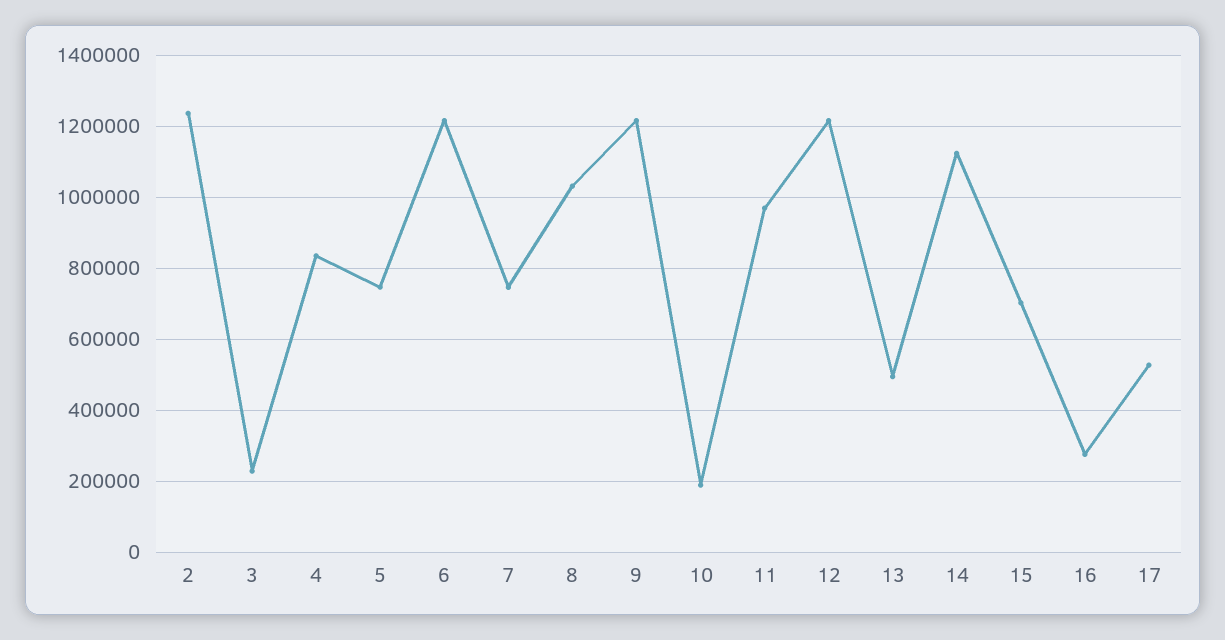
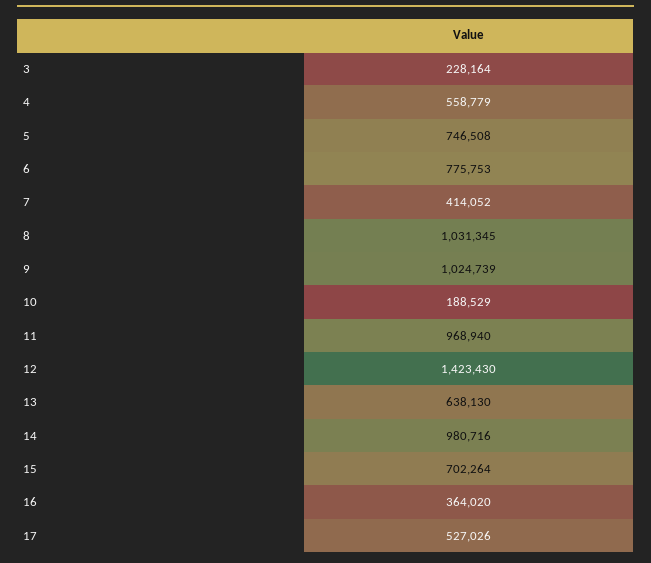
2: 1240000 -> none
4: 840000 -> 558779
6: 1220000 -> 775753
7: 740000 -> 414052
9: 1220000 -> 1024739
12: 1220000 -> 1423430
13: 500000 -> 638130
14: 1120000 -> 980716
16: 280000 -> 364020

